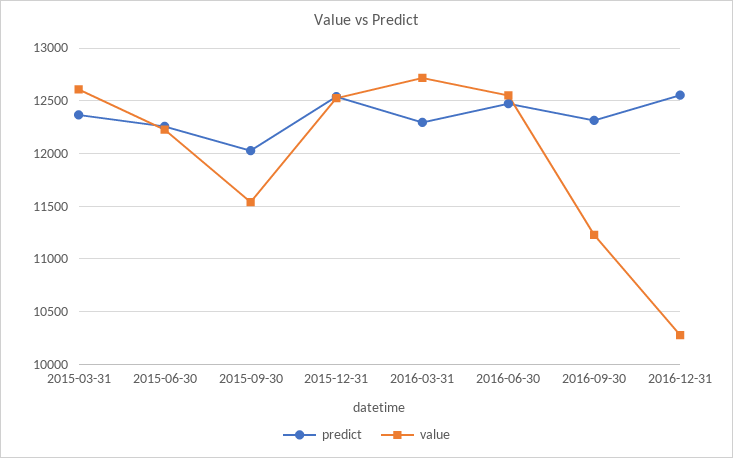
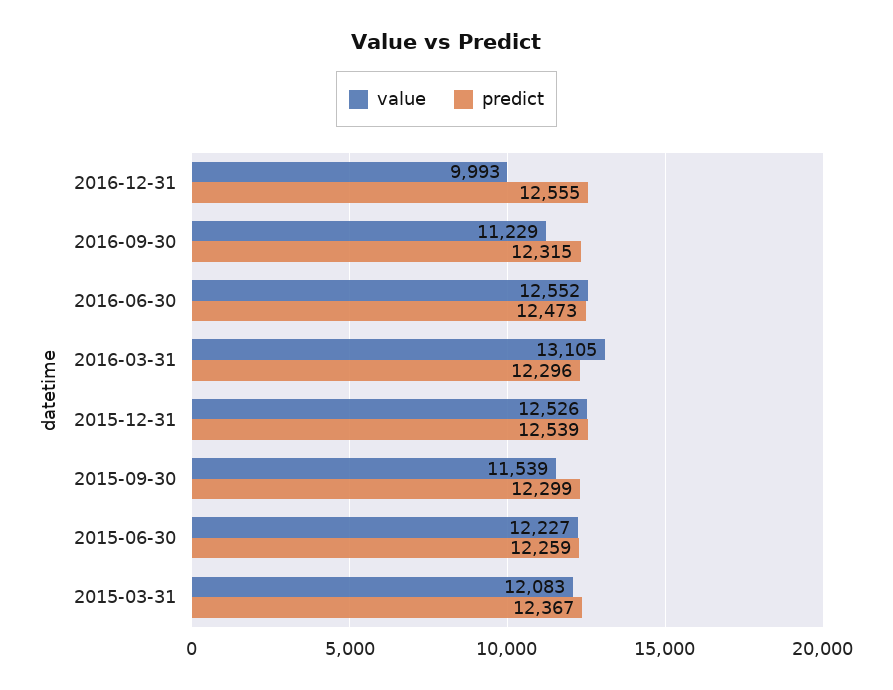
value, 2015-03-31: 12600 -> 12083
predict, 2015-09-30: 12000 -> 12299
value, 2016-03-31: 12700 -> 13105
value, 2016-12-31: 10300 -> 9993

